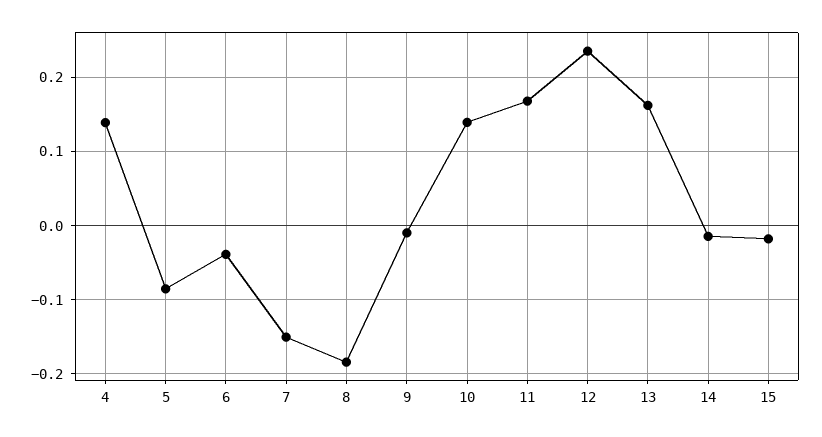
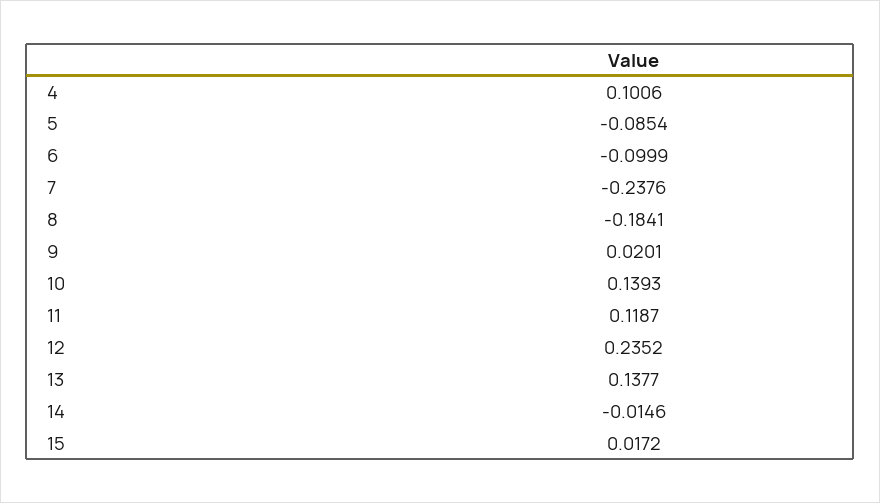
4: 0.14 -> 0.1006
6: -0.04 -> -0.0999
7: -0.15 -> -0.2376
9: -0.01 -> 0.0201
11: 0.17 -> 0.1187
13: 0.16 -> 0.1377
15: -0.02 -> 0.0172

